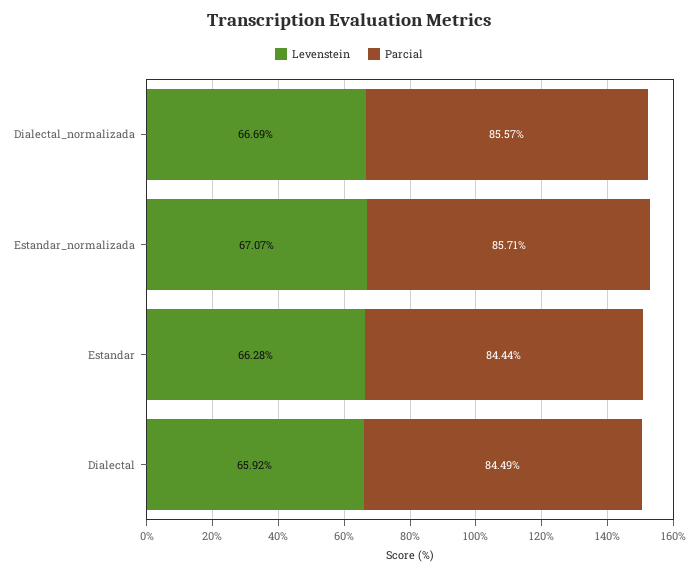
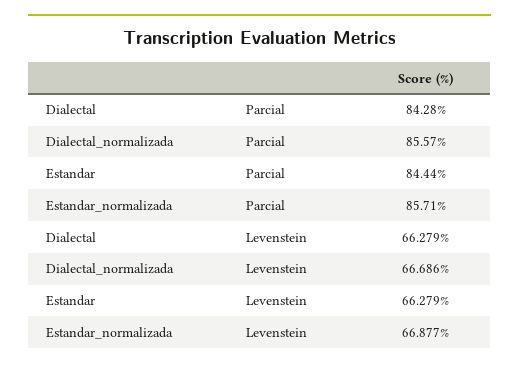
Levenstein, Estandar_normalizada: 67.07 -> 66.877
Levenstein, Dialectal: 65.92 -> 66.279
Parcial, Dialectal: 84.49 -> 84.28

